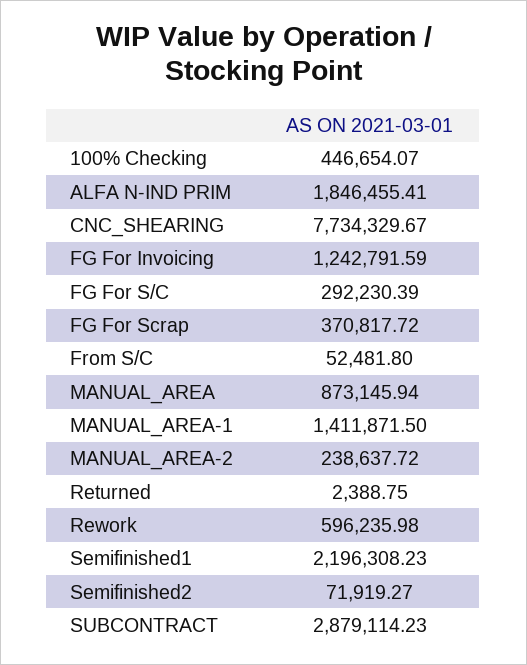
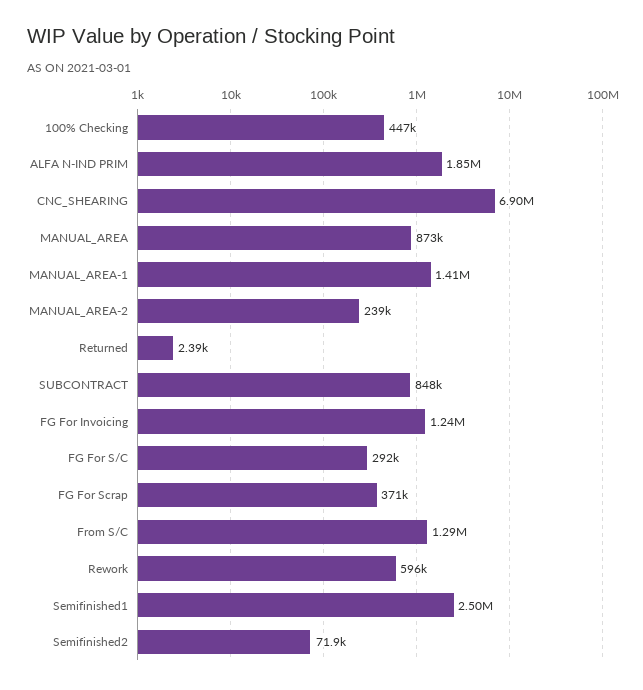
CNC_SHEARING: 7734329.67 -> 6900000
From S/C: 52481.8 -> 1290000
Semifinished1: 2196308.23 -> 2500000
SUBCONTRACT: 2879114.23 -> 848000

